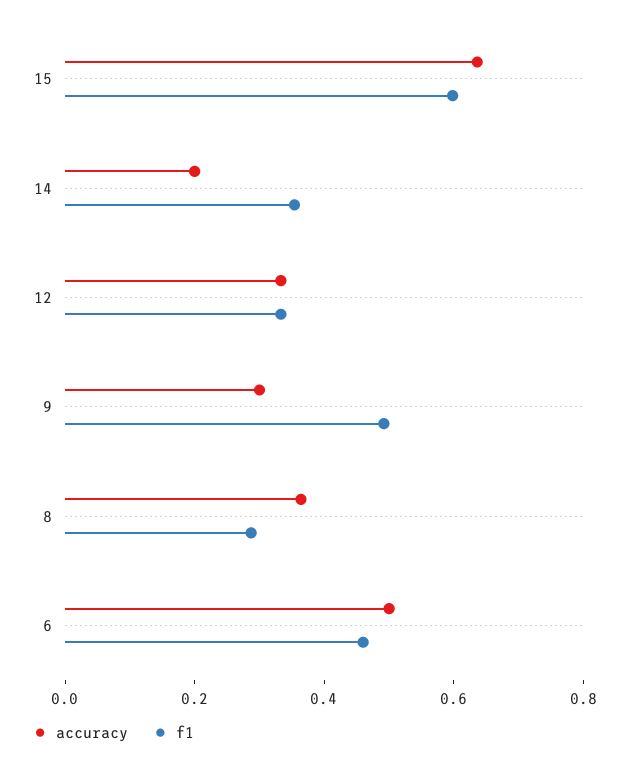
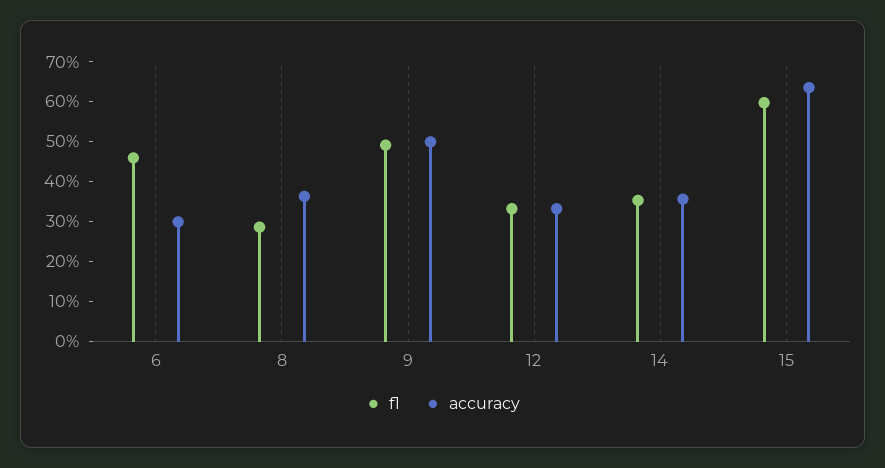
accuracy, 14: 0.2 -> 0.35
accuracy, 9: 0.3 -> 0.5
accuracy, 6: 0.5 -> 0.3

